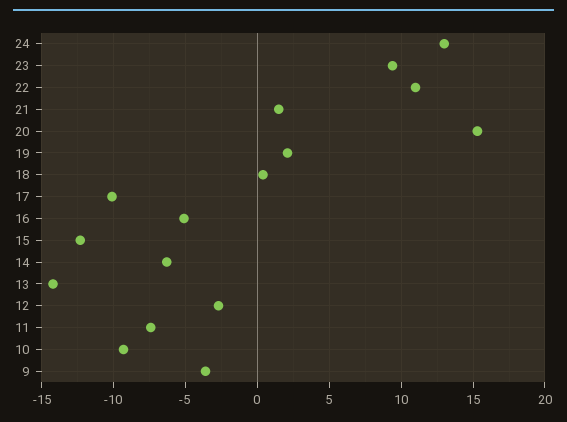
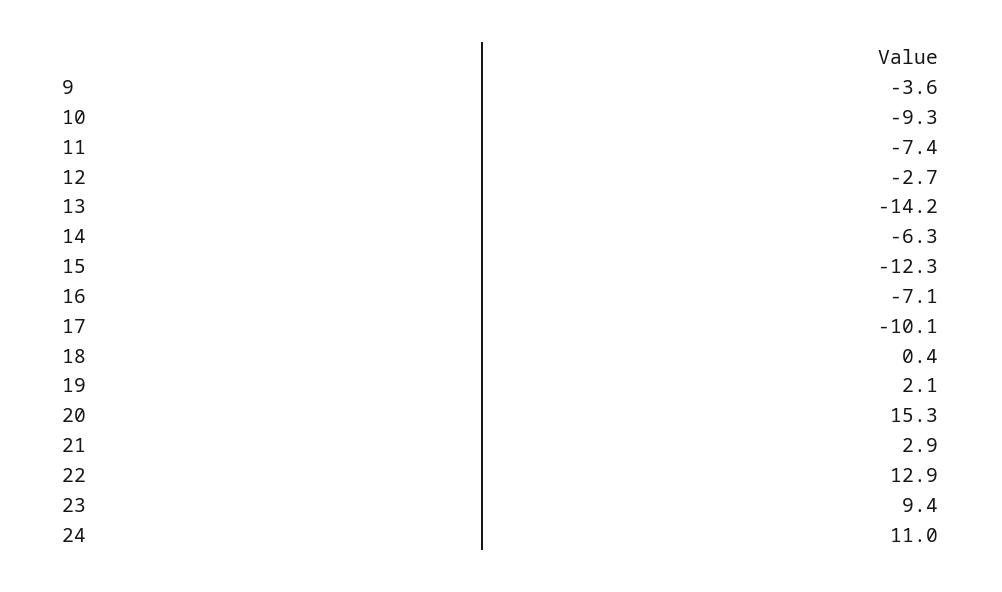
24: 13 -> 11
22: 11 -> 12.9
21: 1.5 -> 2.9
16: -5 -> -7.1

